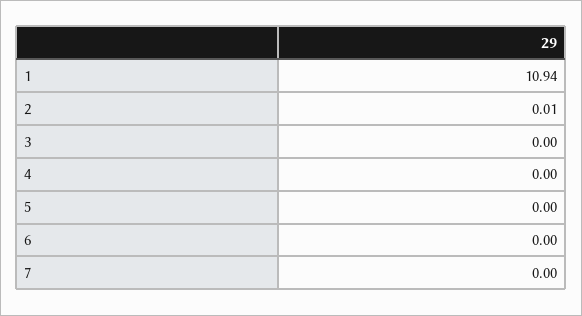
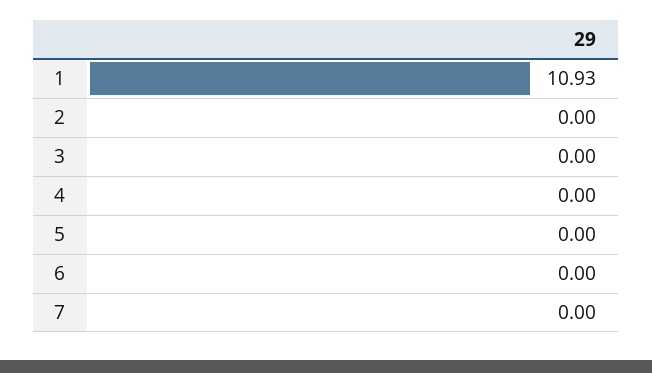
1: 10.94 -> 10.93
2: 0.01 -> 0

